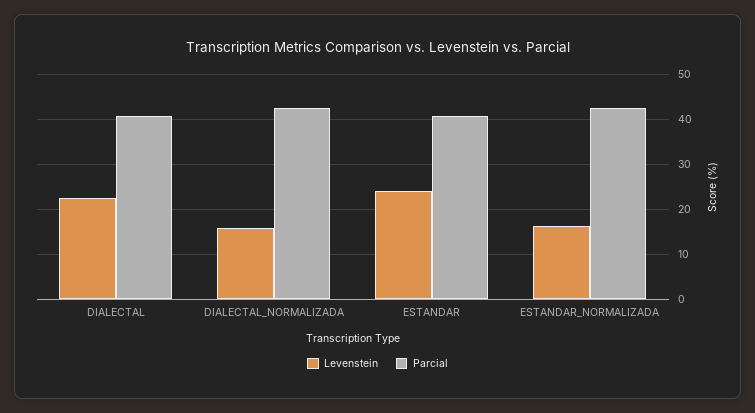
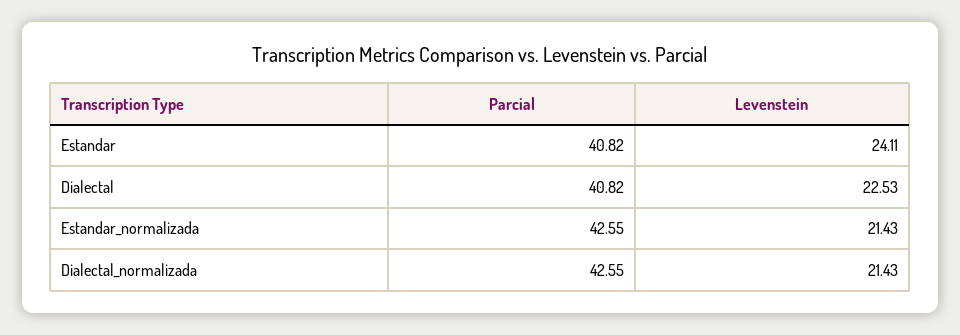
Levenstein, DIALECTAL_NORMALIZADA: 16 -> 21.43
Levenstein, ESTANDAR_NORMALIZADA: 16 -> 21.43

